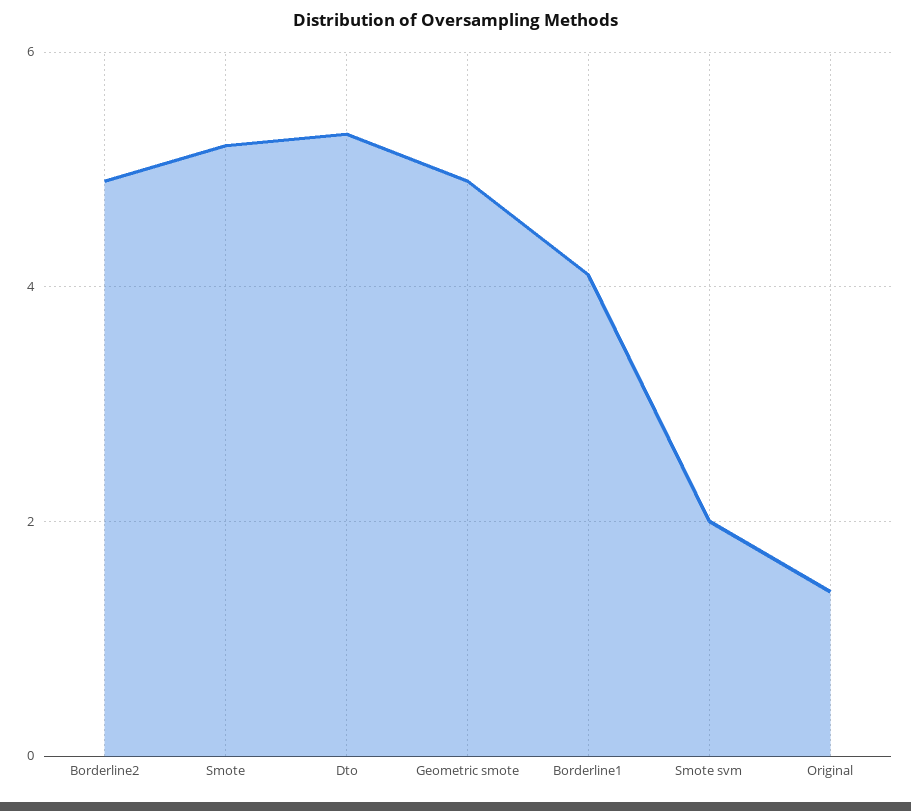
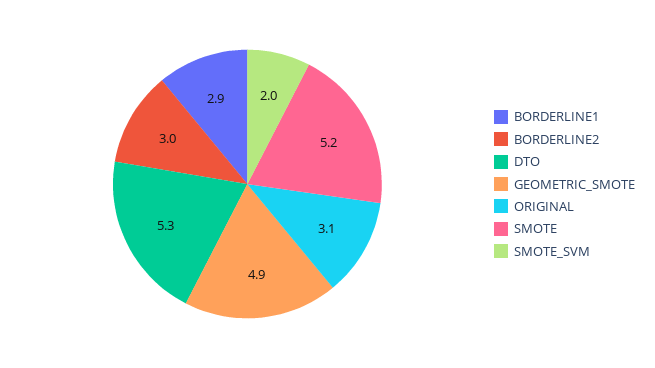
Borderline2: 5 -> 3
Borderline1: 4 -> 2.9
Original: 1.5 -> 3.1

